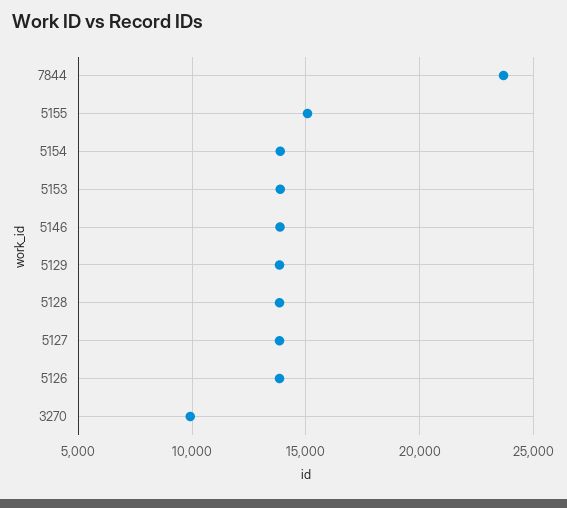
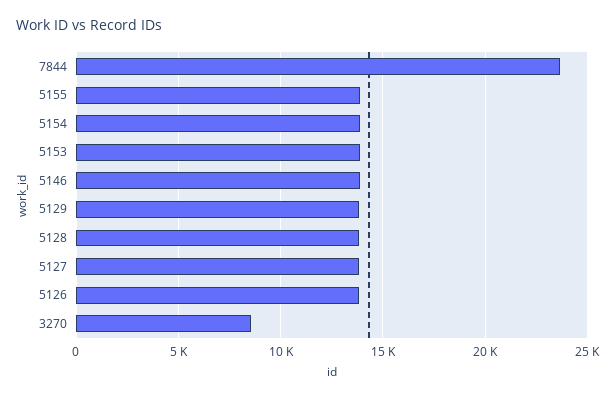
5155: 15000 -> 14000
3270: 10000 -> 8500

